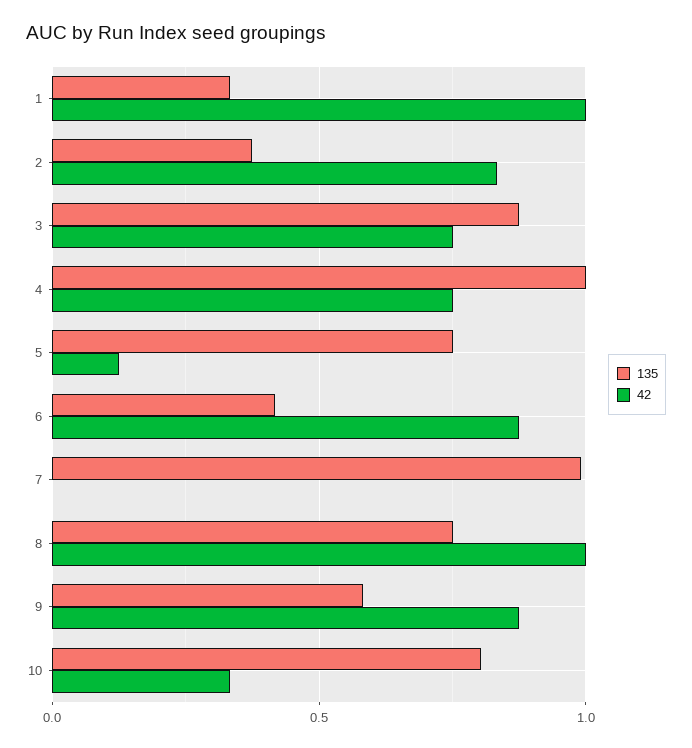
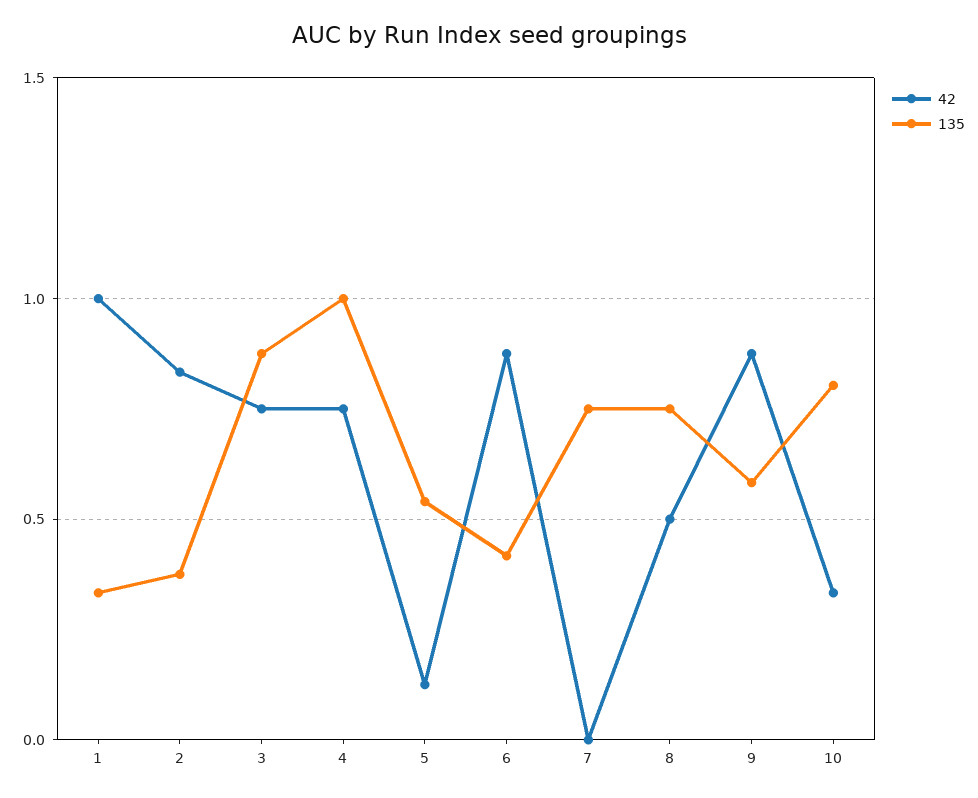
135, 5: 0.75 -> 0.55
135, 7: 1 -> 0.75
42, 8: 1 -> 0.5

